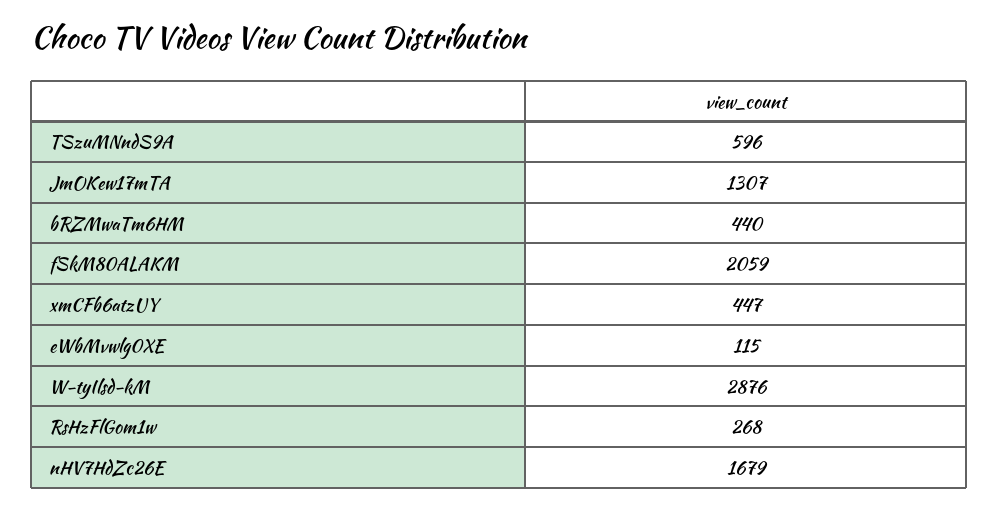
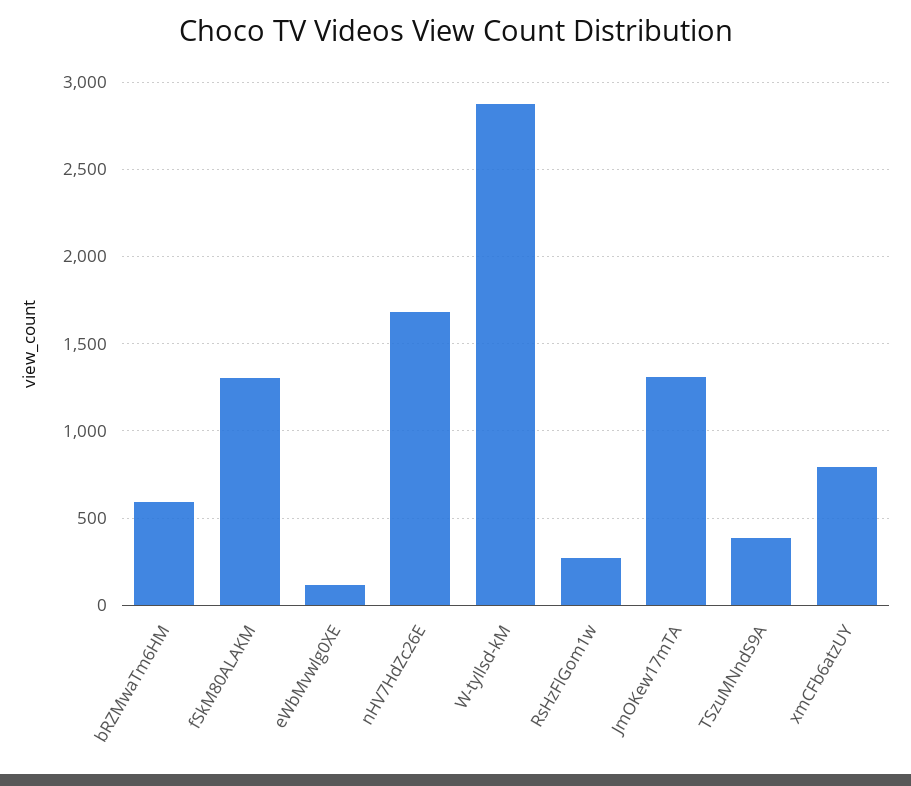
TSzuMNndS9A: 596 -> 400
bRZMwaTm6HM: 440 -> 600
fSkM80ALAKM: 2059 -> 1300
xmCFb6atzUY: 447 -> 800

